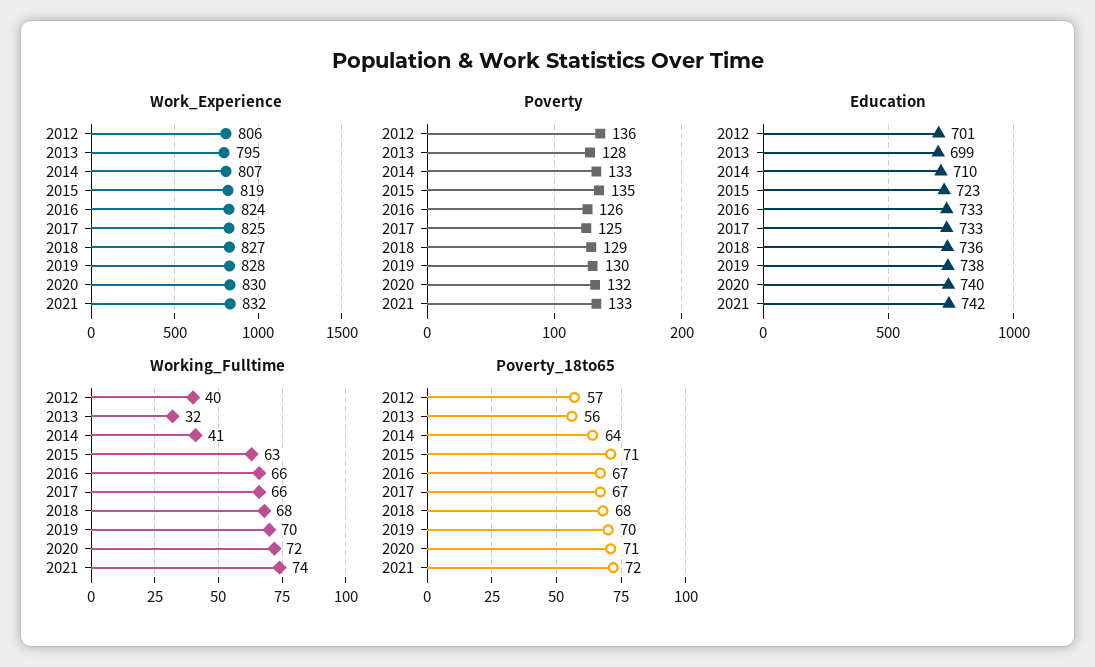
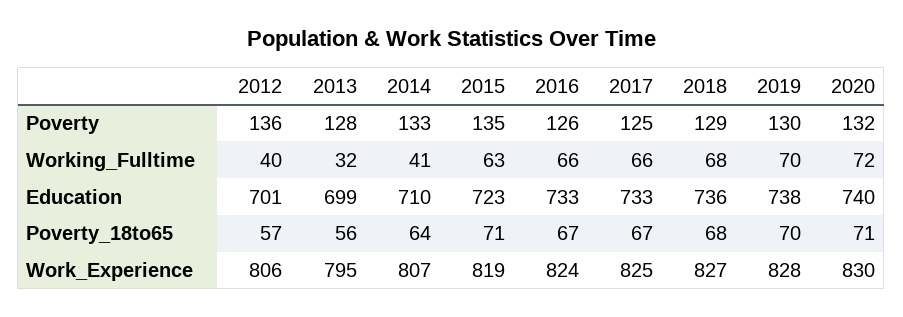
Work_Experience, 2021: 832 -> none
Poverty, 2021: 133 -> none
Education, 2021: 742 -> none
Working_Fulltime, 2021: 74 -> none
Poverty_18to65, 2021: 72 -> none

